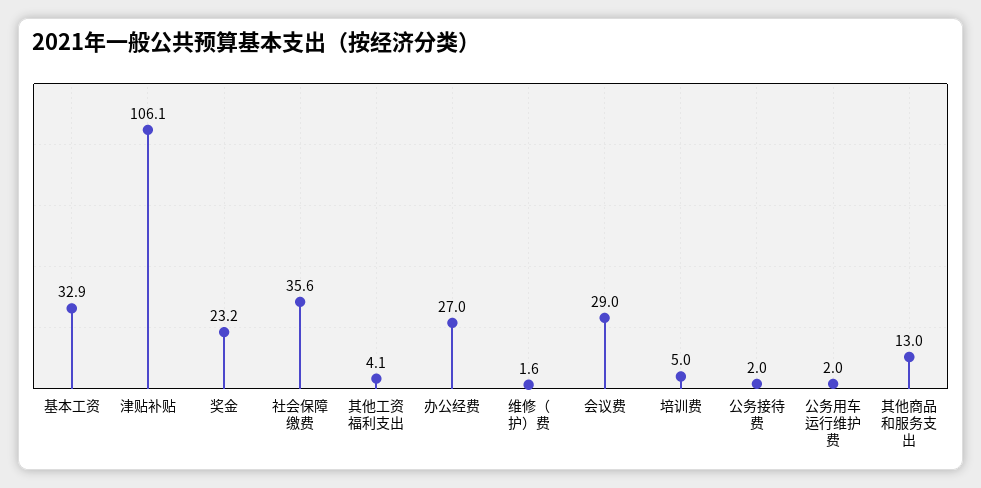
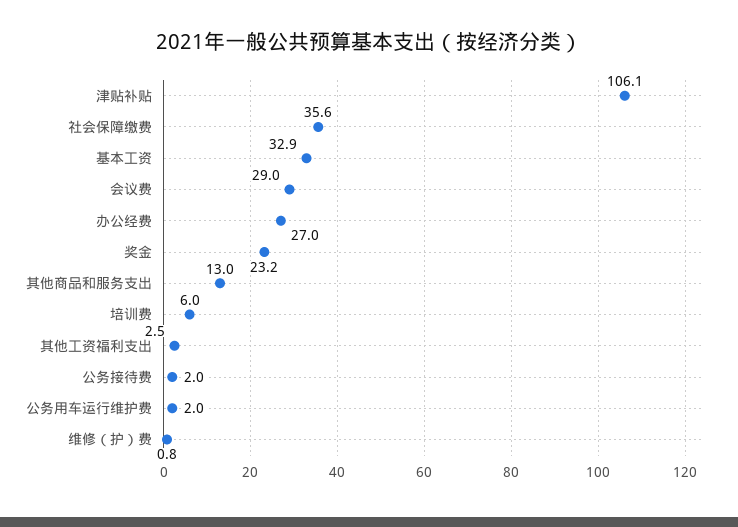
其他工资福利支出: 4.1 -> 2.5
维修（护）费: 1.6 -> 0.8
培训费: 5 -> 6

